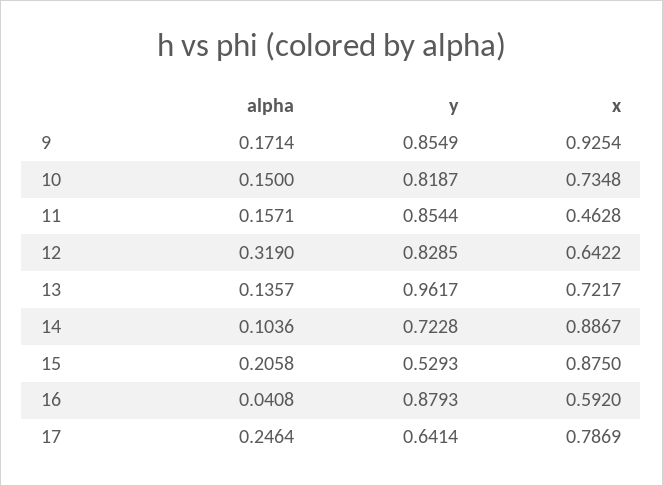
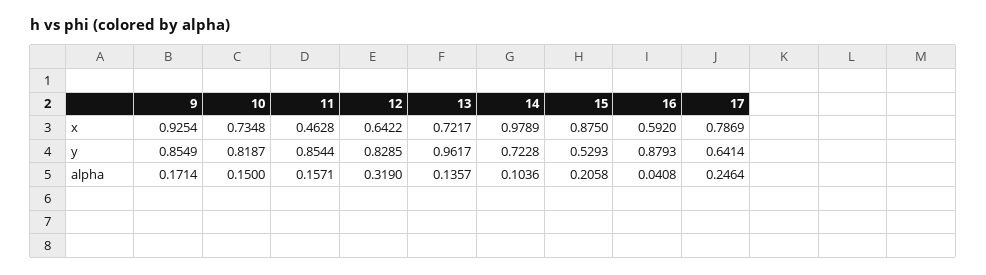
x, 14: 0.8867 -> 0.9789

